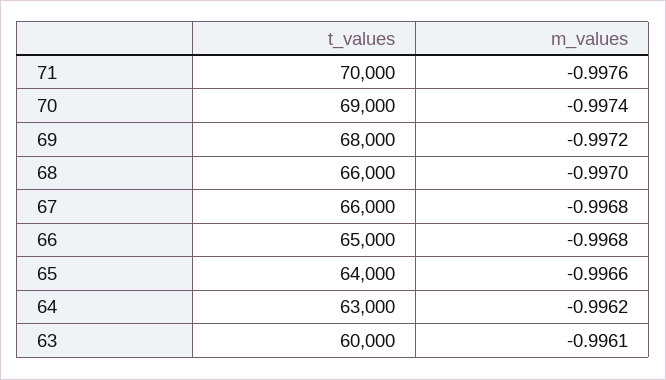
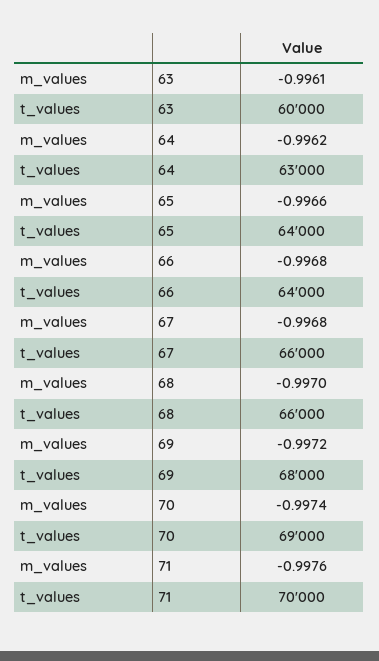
t_values, 66: 65000 -> 64000

